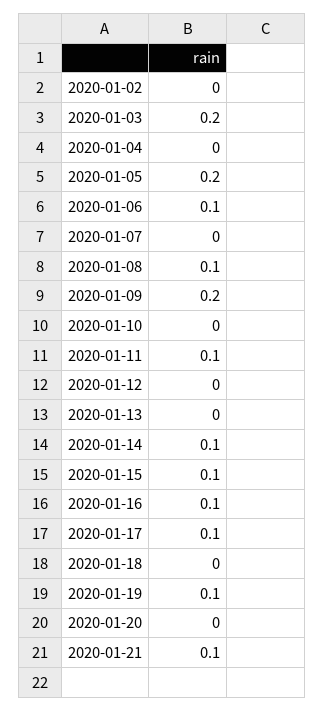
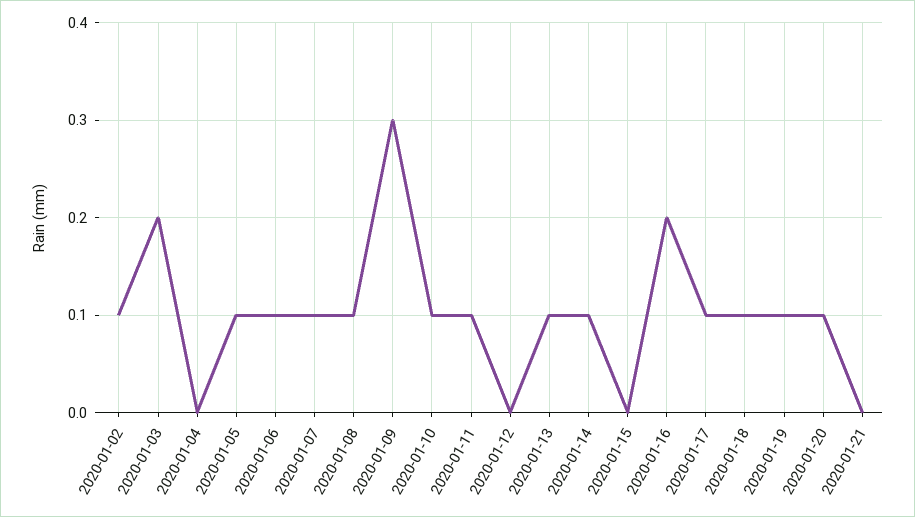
2020-01-02: 0 -> 0.1
2020-01-05: 0.2 -> 0.1
2020-01-07: 0 -> 0.1
2020-01-09: 0.2 -> 0.3
2020-01-10: 0 -> 0.1
2020-01-13: 0 -> 0.1
2020-01-15: 0.1 -> 0
2020-01-16: 0.1 -> 0.2
2020-01-18: 0 -> 0.1
2020-01-20: 0 -> 0.1
2020-01-21: 0.1 -> 0

